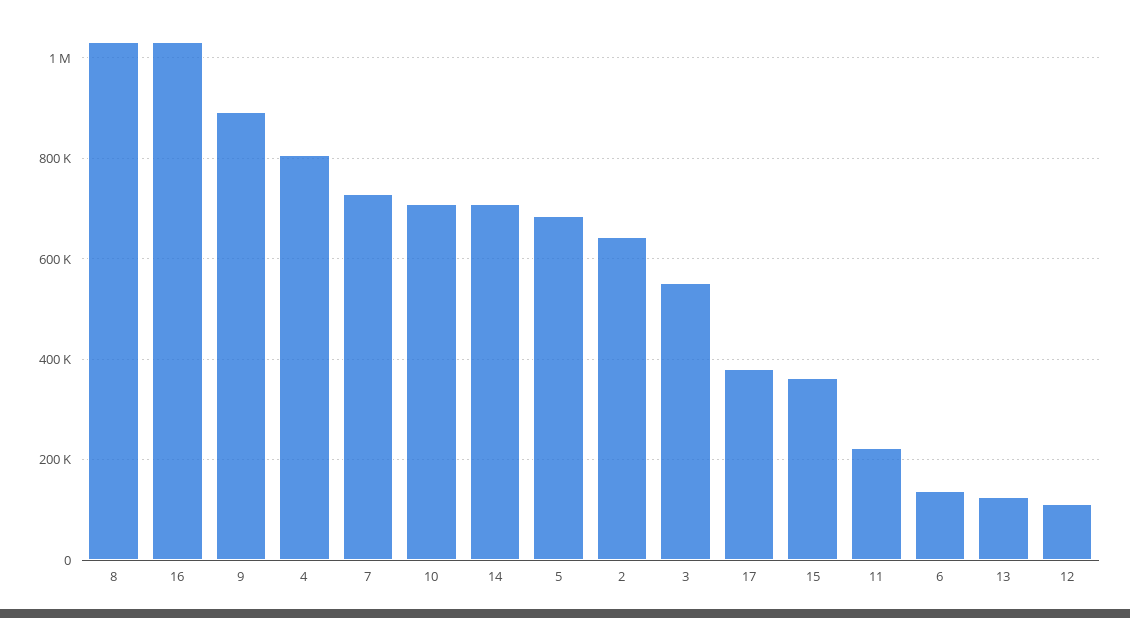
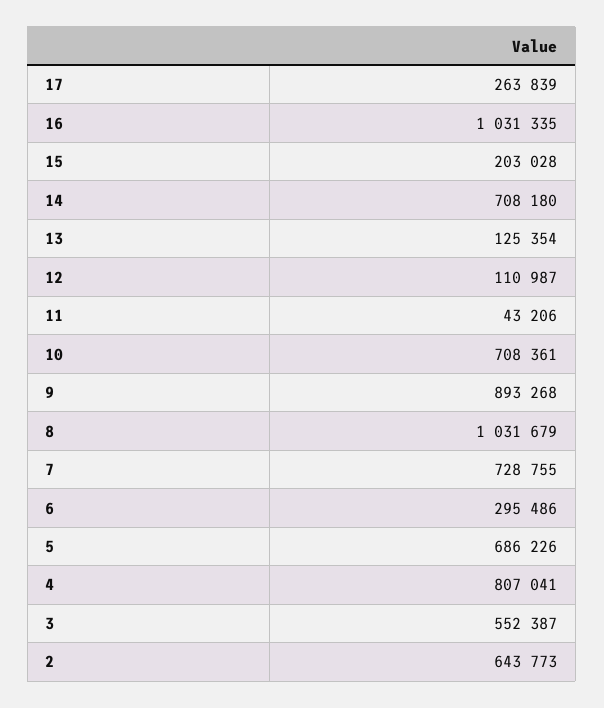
17: 380000 -> 263839
15: 360000 -> 203028
11: 220000 -> 43206
6: 140000 -> 295486

